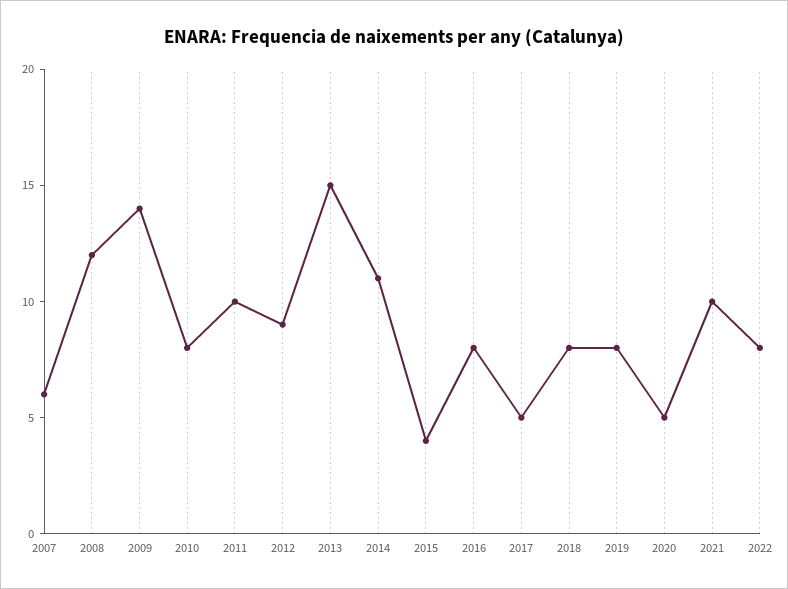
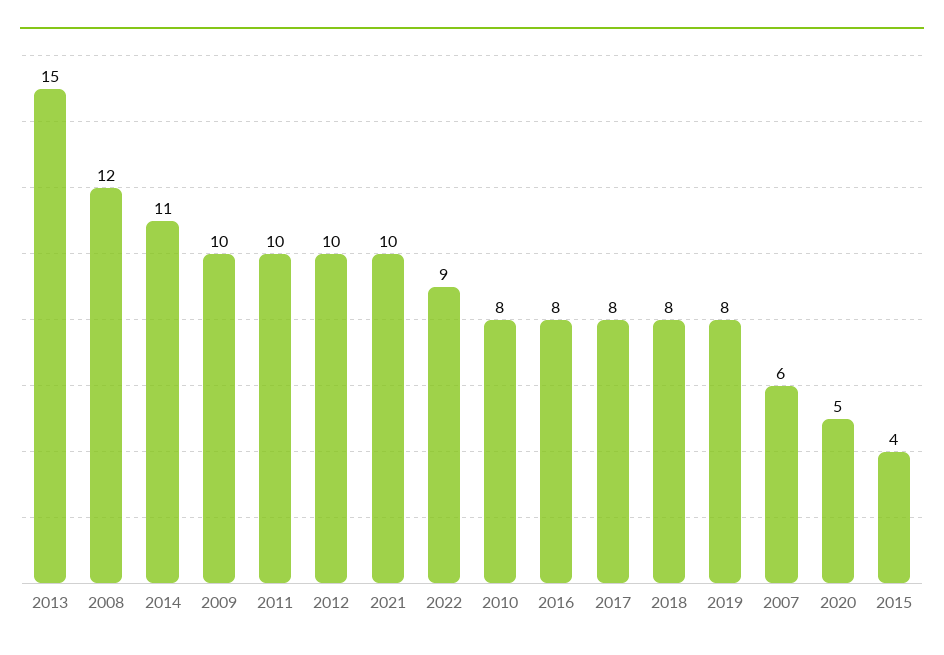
2009: 14 -> 10
2012: 9 -> 10
2017: 5 -> 8
2022: 8 -> 9

